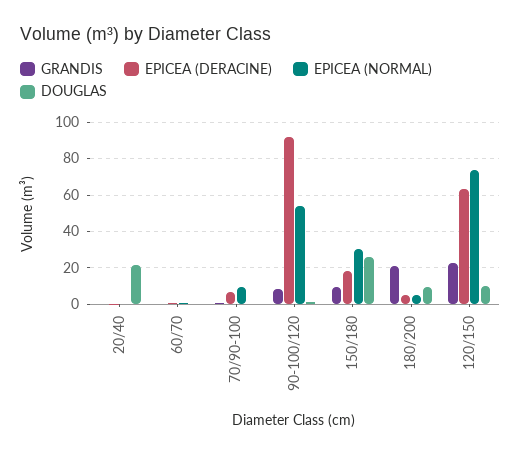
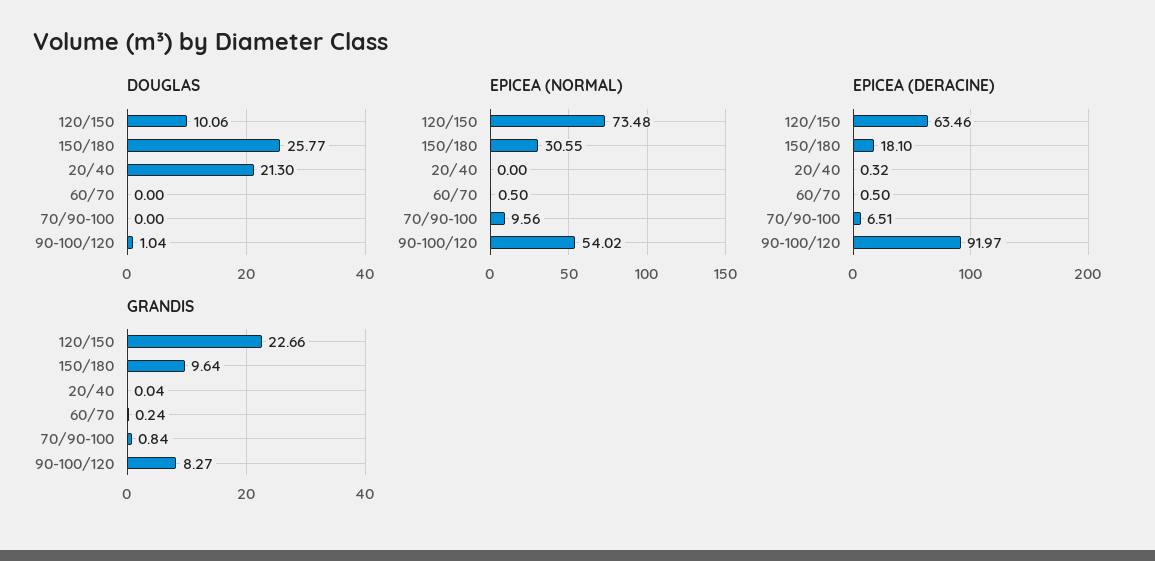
GRANDIS, 180/200: 20 -> none
EPICEA (DERACINE), 180/200: 5 -> none
EPICEA (NORMAL), 180/200: 5 -> none
DOUGLAS, 180/200: 10 -> none

